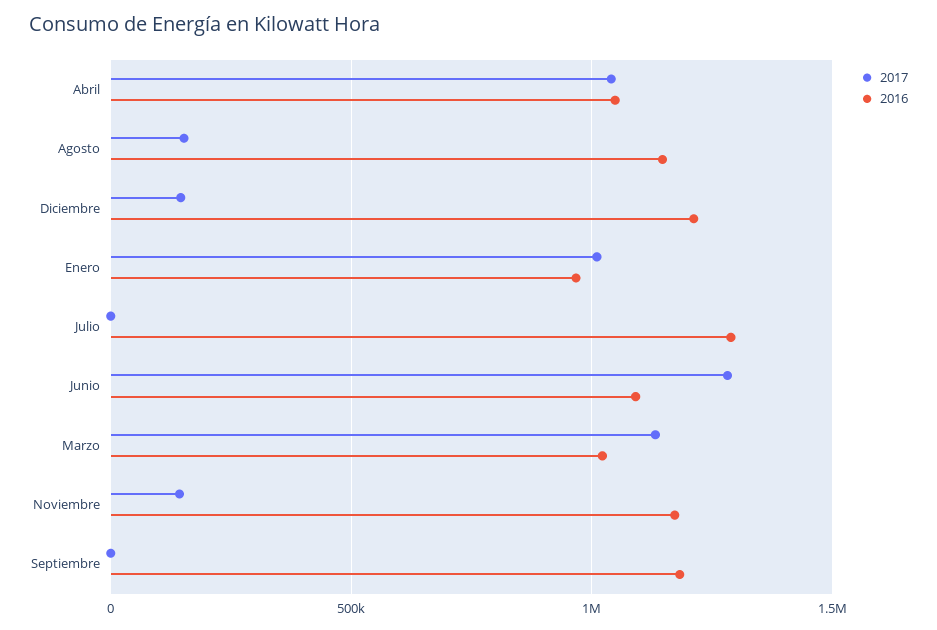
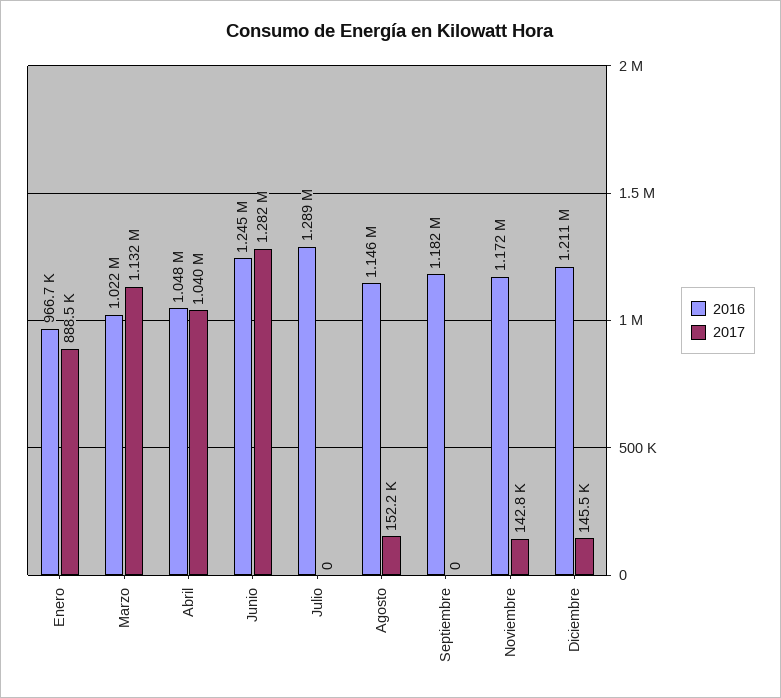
2017, Enero: 1000000 -> 888500
2016, Junio: 1100000 -> 1245000

